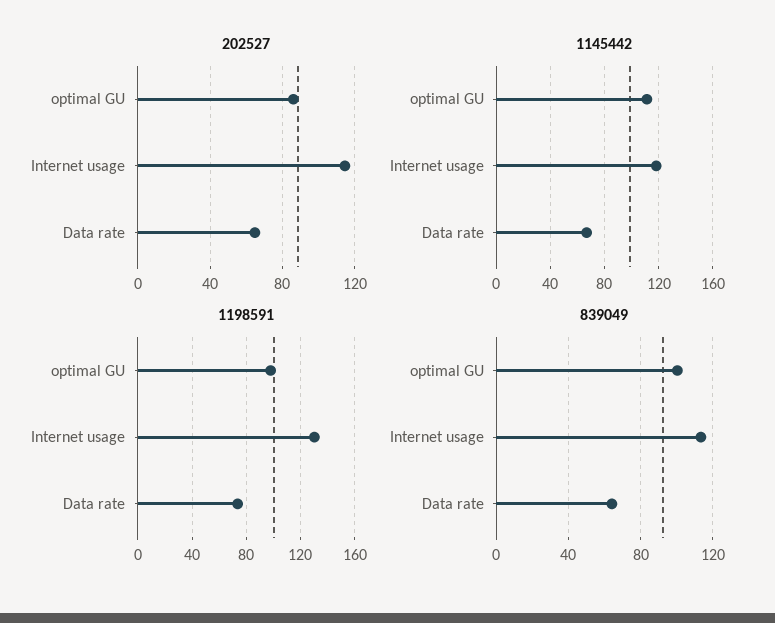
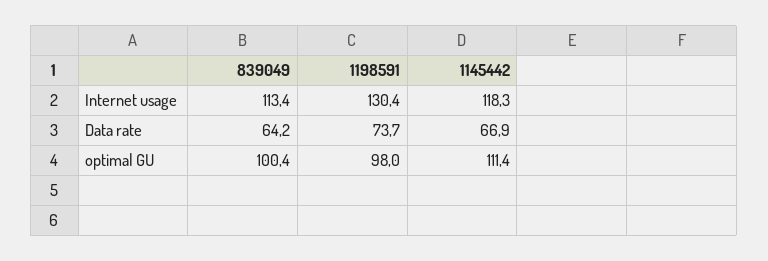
202527, optimal GU: 85 -> none
202527, Internet usage: 115 -> none
202527, Data rate: 65 -> none

